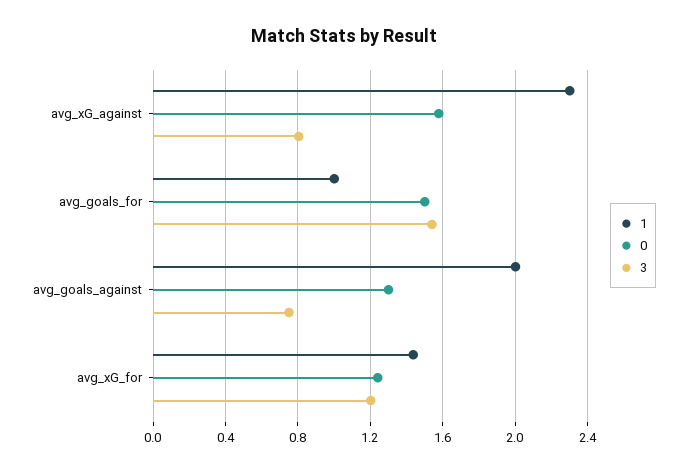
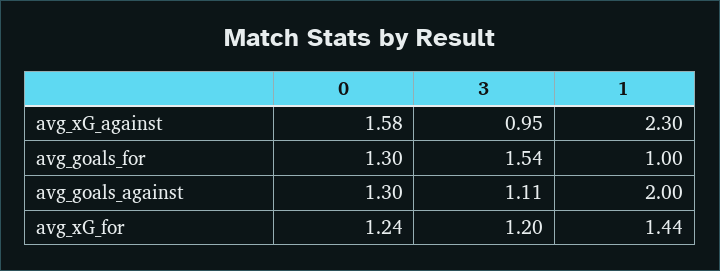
3, avg_xG_against: 0.8 -> 0.95
0, avg_goals_for: 1.5 -> 1.3
3, avg_goals_against: 0.75 -> 1.11

